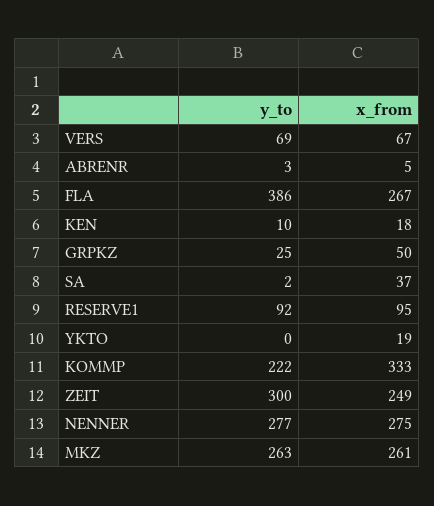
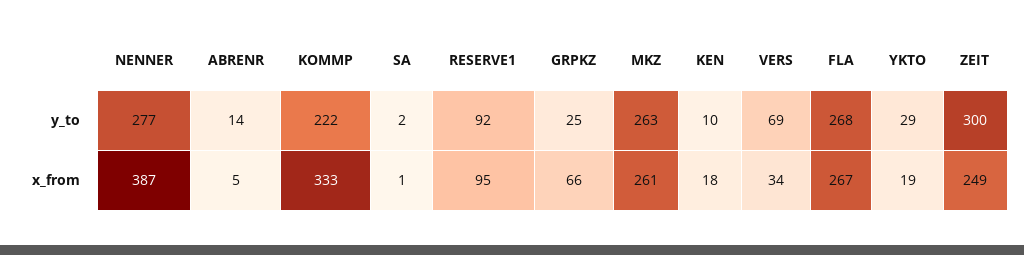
x_from, VERS: 67 -> 34
y_to, ABRENR: 3 -> 14
y_to, FLA: 386 -> 268
x_from, GRPKZ: 50 -> 66
x_from, SA: 37 -> 1
y_to, YKTO: 0 -> 29
x_from, NENNER: 275 -> 387

